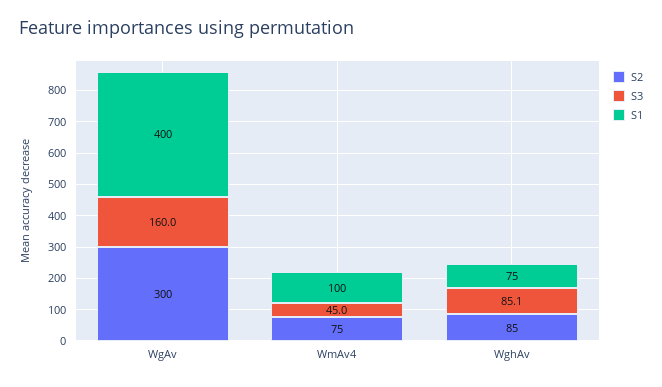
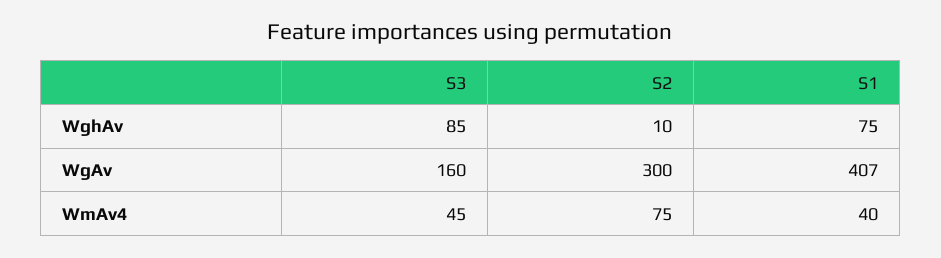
S1, WgAv: 400 -> 407
S1, WmAv4: 100 -> 40
S2, WghAv: 85 -> 10

